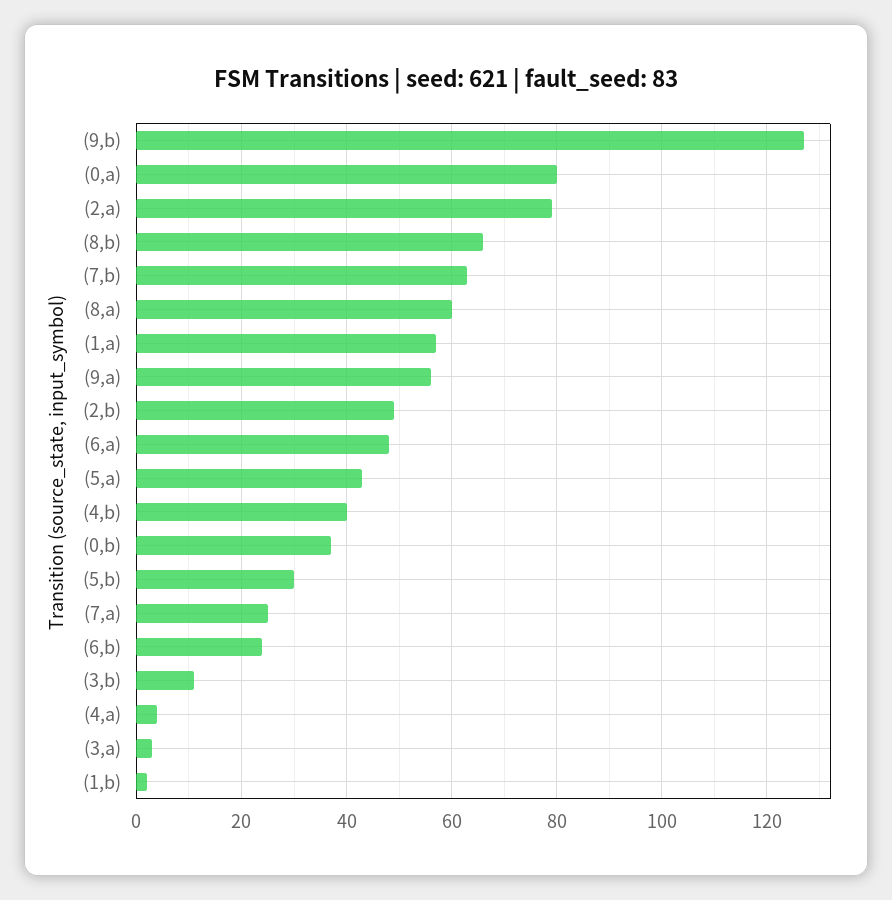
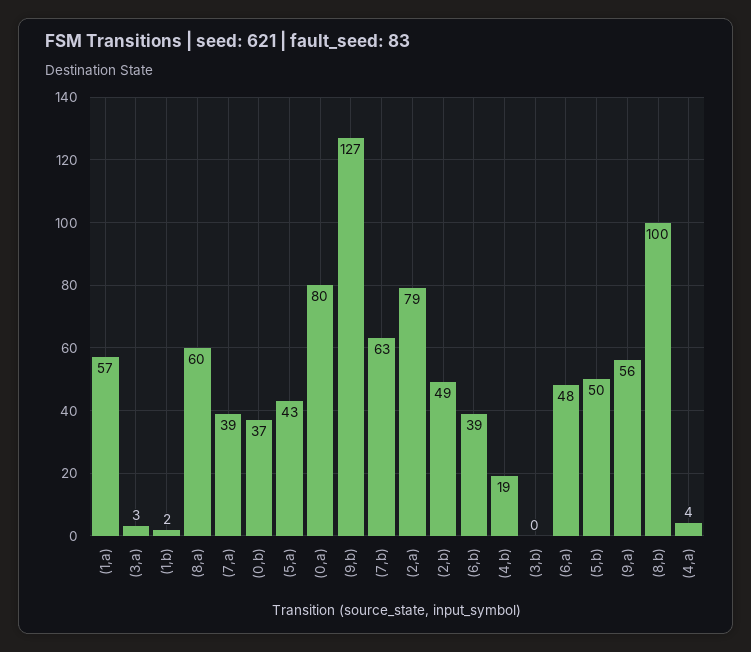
(8,b): 65 -> 100
(4,b): 40 -> 19
(5,b): 30 -> 50
(7,a): 25 -> 39
(6,b): 25 -> 39
(3,b): 10 -> 0

